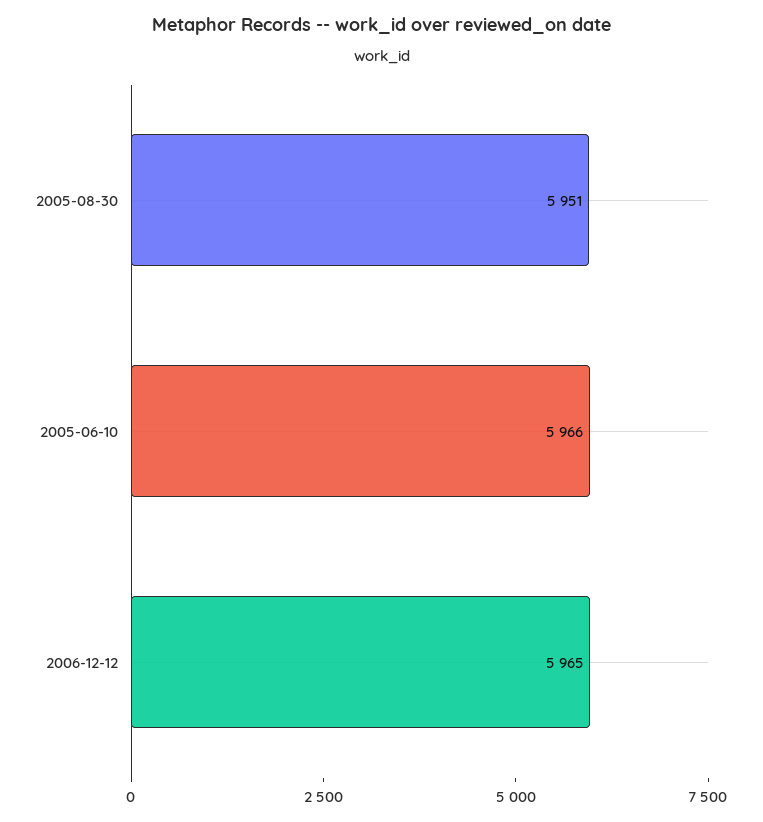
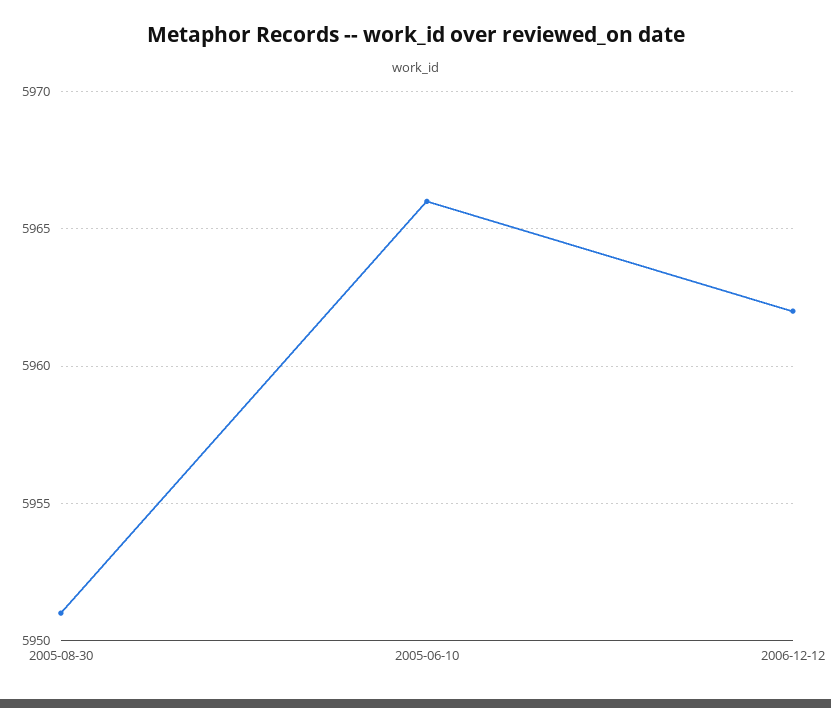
2006-12-12: 5965 -> 5962

